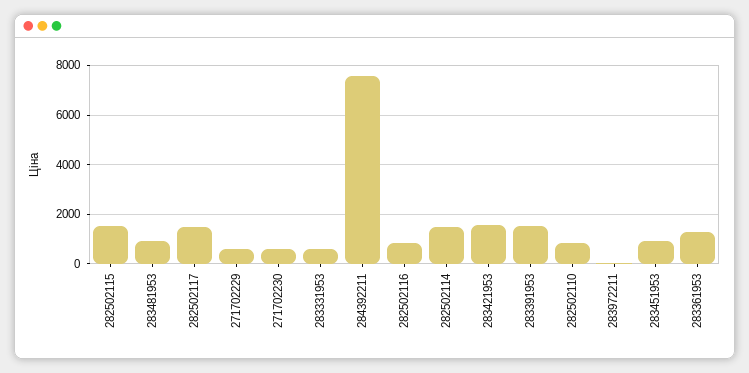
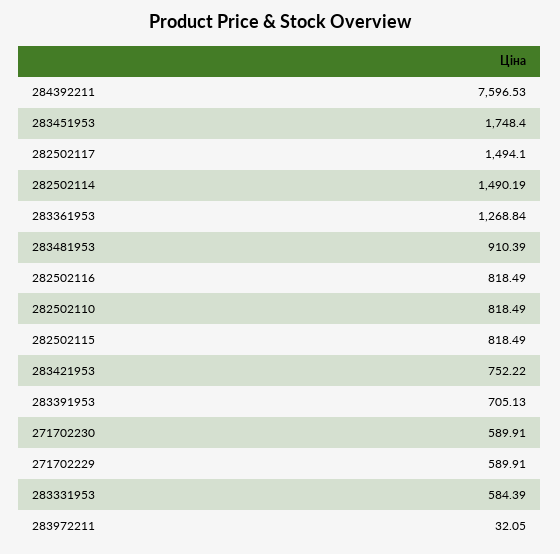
282502115: 1500 -> 818.49
283421953: 1500 -> 752.22
283391953: 1500 -> 705.13
283451953: 1000 -> 1748.4

